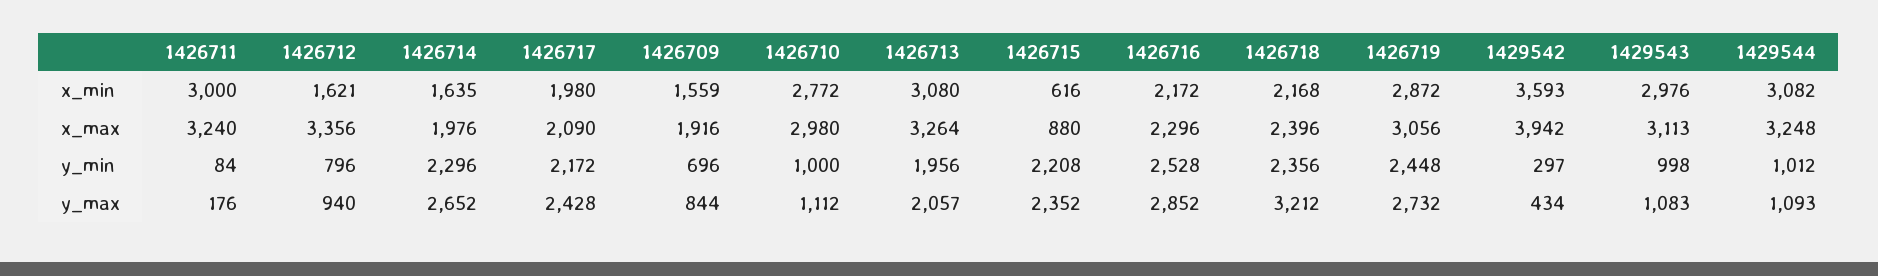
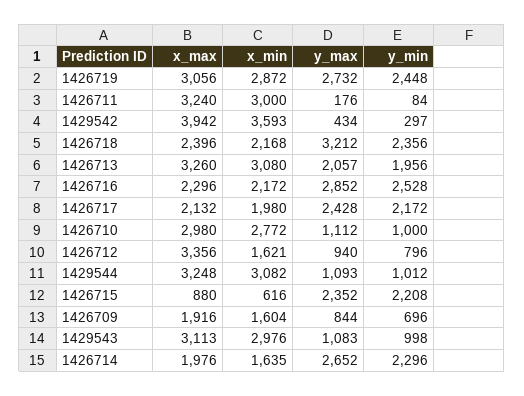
1426709, x_min: 1559 -> 1604
1426717, x_max: 2090 -> 2132
1426713, x_max: 3264 -> 3260

